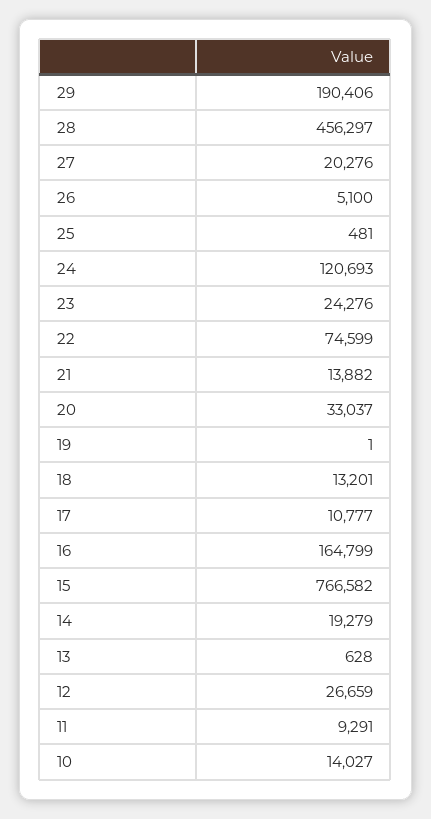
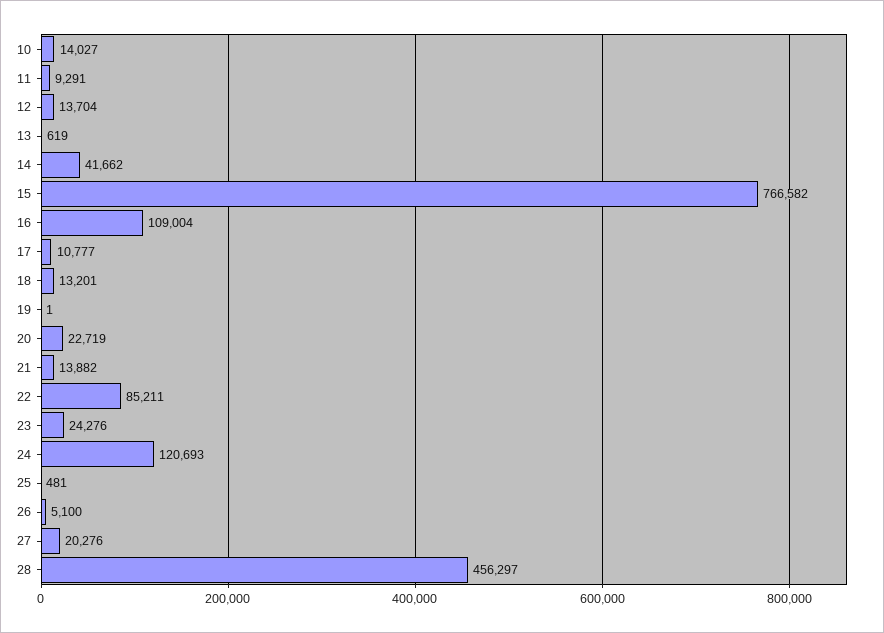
29: 190406 -> none
22: 74599 -> 85211
20: 33037 -> 22719
16: 164799 -> 109004
14: 19279 -> 41662
13: 628 -> 619
12: 26659 -> 13704

